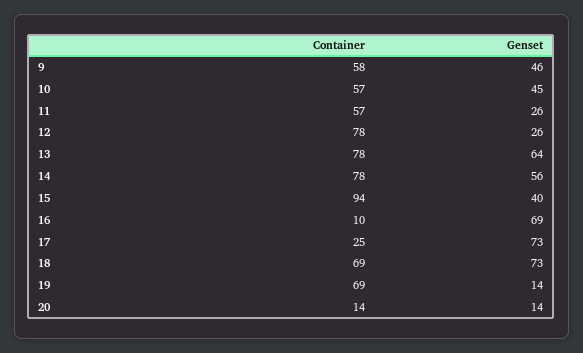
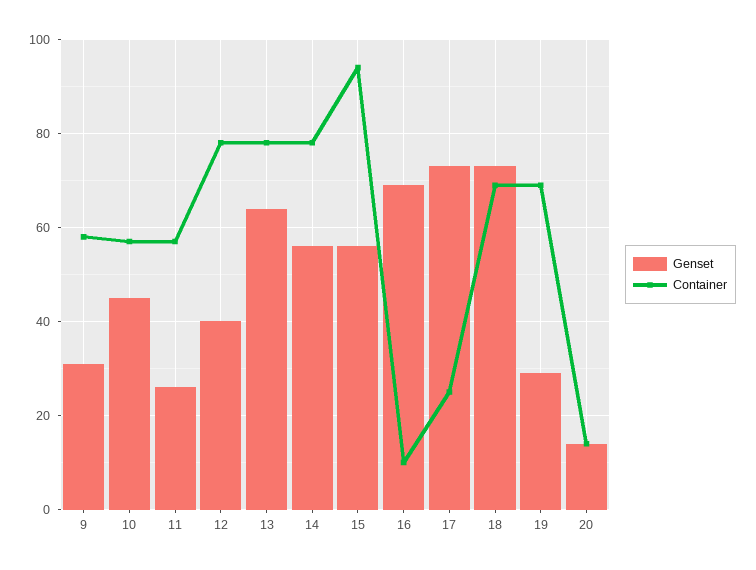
Genset, 9: 46 -> 30
Genset, 12: 26 -> 40
Genset, 15: 40 -> 55
Genset, 19: 14 -> 30

